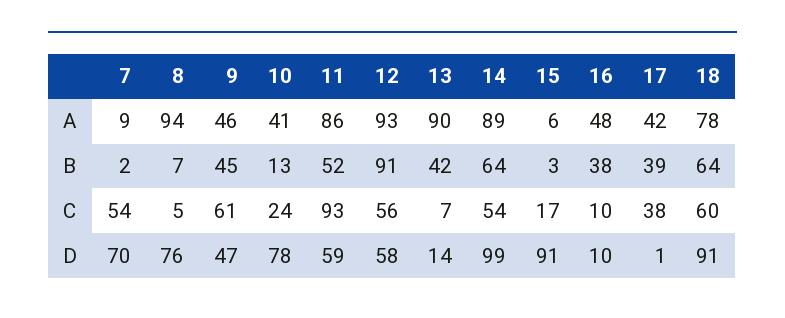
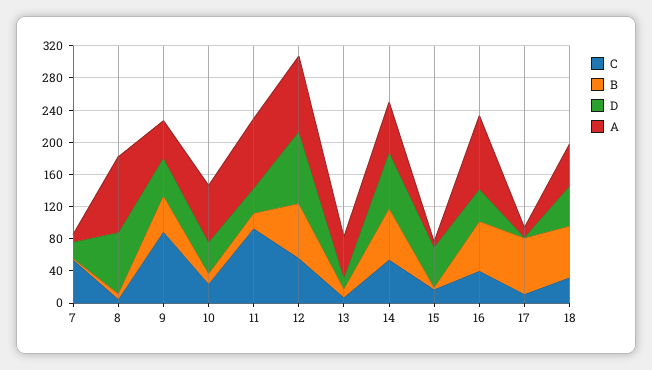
A, 10: 41 -> 70
A, 13: 90 -> 50
A, 14: 89 -> 60
A, 16: 48 -> 90
A, 17: 42 -> 10
A, 18: 78 -> 50
B, 11: 52 -> 20
B, 12: 91 -> 70
B, 13: 42 -> 10
B, 16: 38 -> 60
B, 17: 39 -> 70
C, 9: 61 -> 90
C, 16: 10 -> 40
C, 17: 38 -> 10
C, 18: 60 -> 30
D, 7: 70 -> 20
D, 10: 78 -> 40
D, 11: 59 -> 30
D, 12: 58 -> 90
D, 14: 99 -> 70
D, 15: 91 -> 50
D, 16: 10 -> 40
D, 18: 91 -> 50

